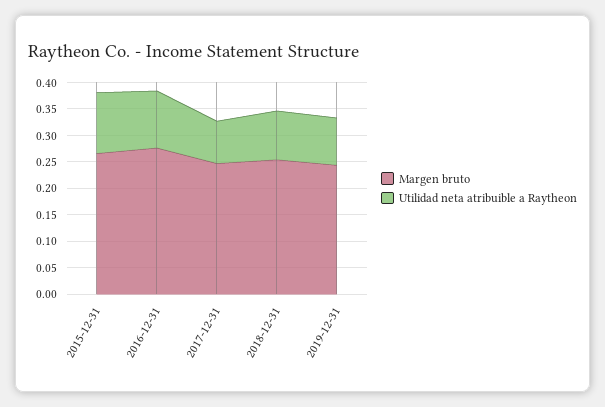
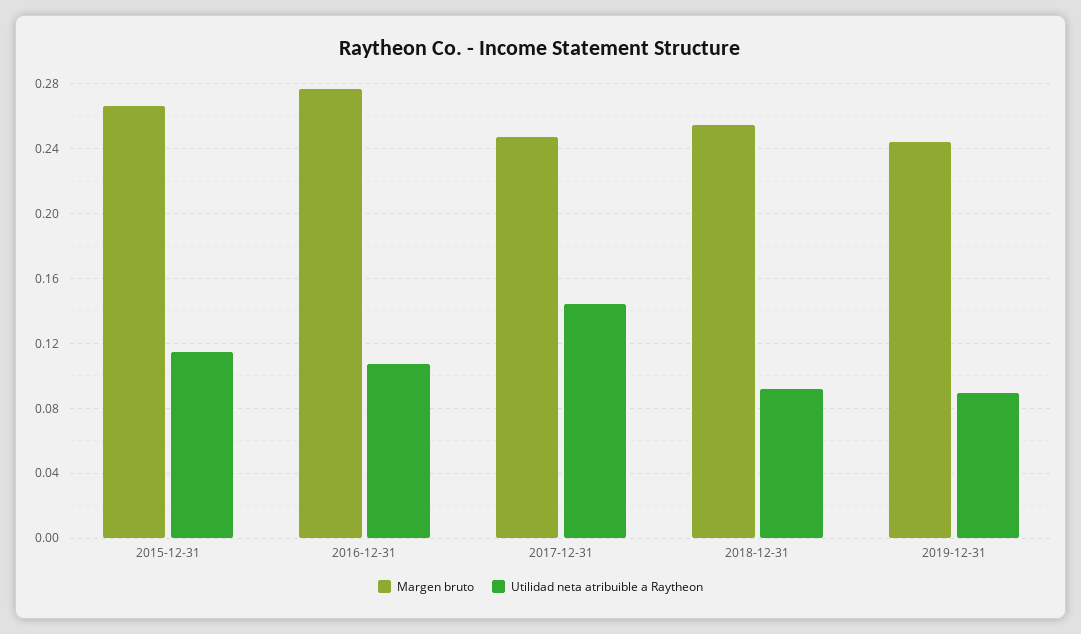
Utilidad neta atribuible a Raytheon, 2017-12-31: 0.075 -> 0.145

